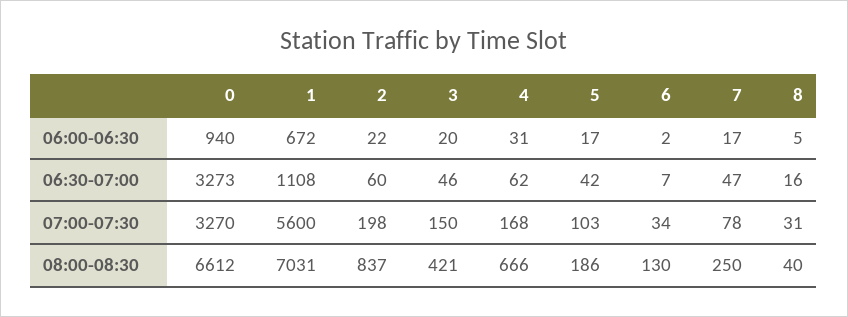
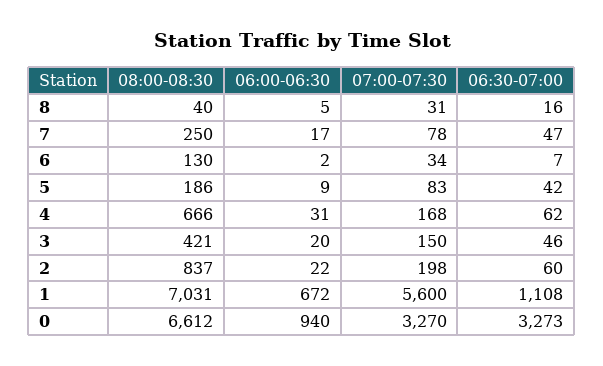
5, 06:00-06:30: 17 -> 9
5, 07:00-07:30: 103 -> 83

